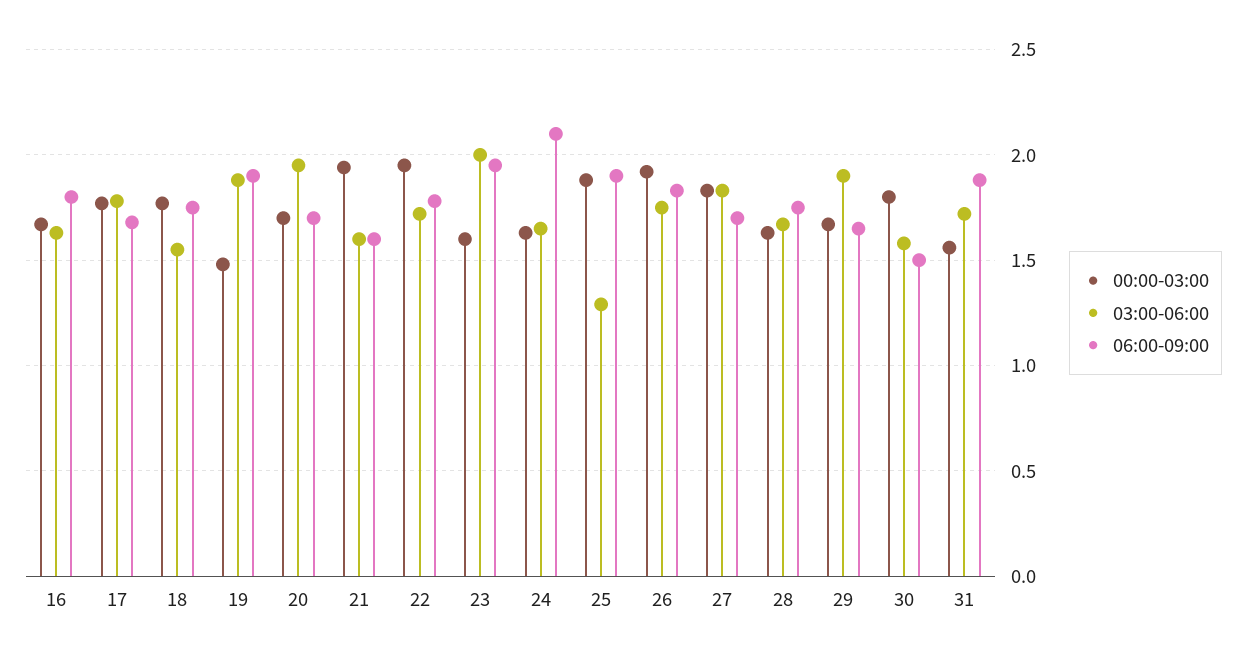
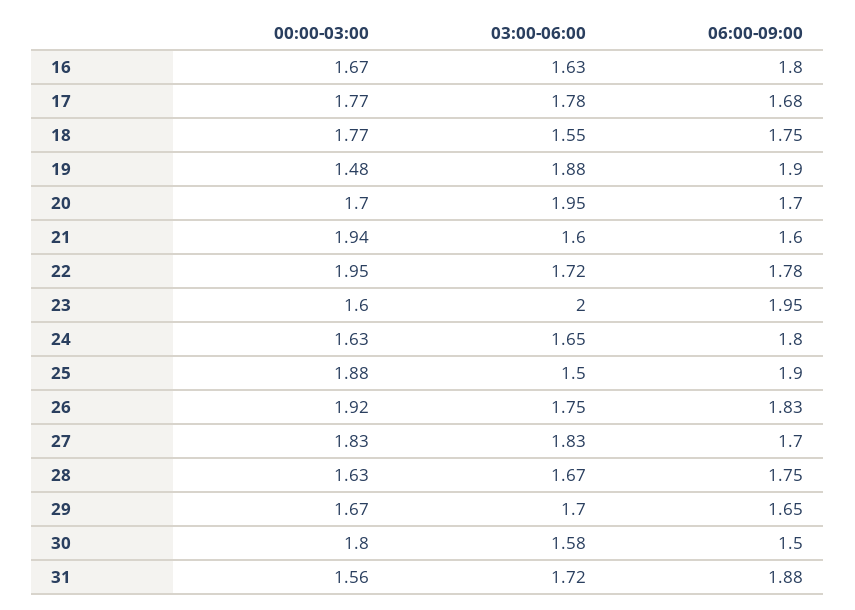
06:00-09:00, 24: 2.1 -> 1.8
03:00-06:00, 25: 1.3 -> 1.5
03:00-06:00, 29: 1.9 -> 1.7

